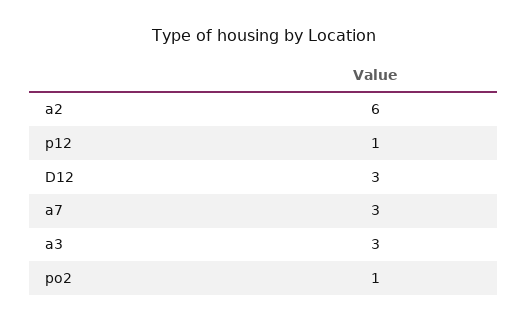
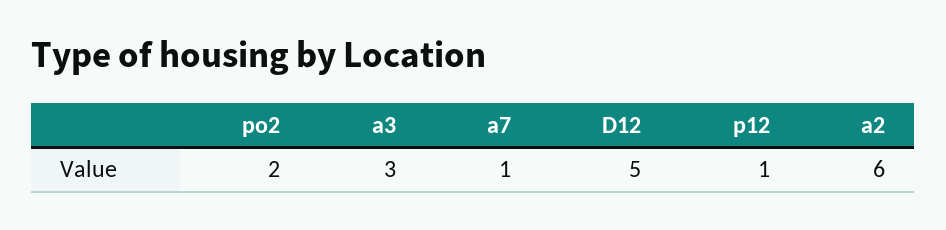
D12: 3 -> 5
a7: 3 -> 1
po2: 1 -> 2

